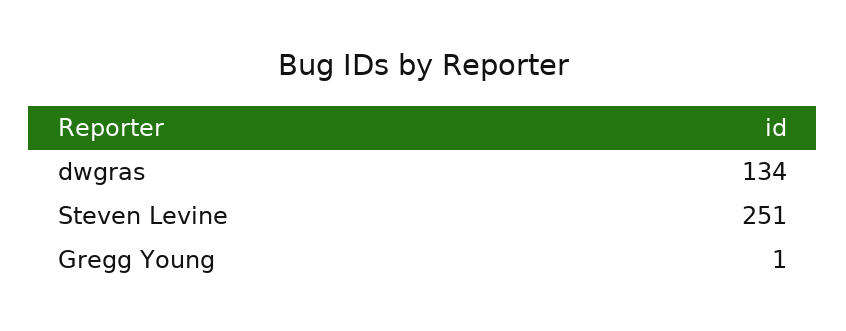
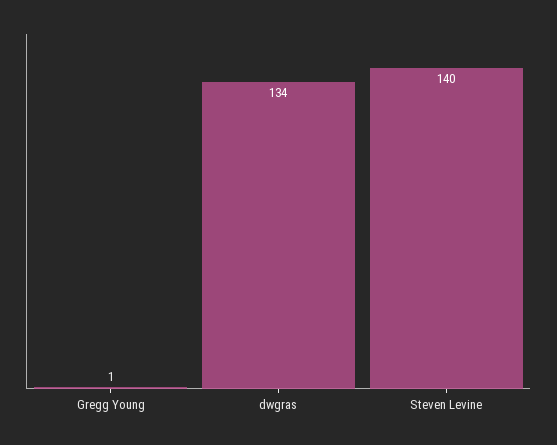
Steven Levine: 251 -> 140

